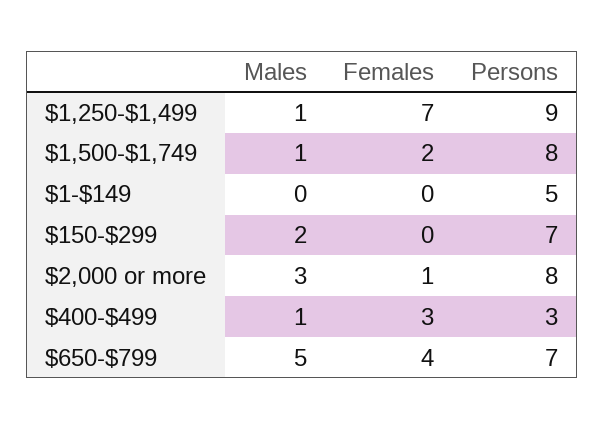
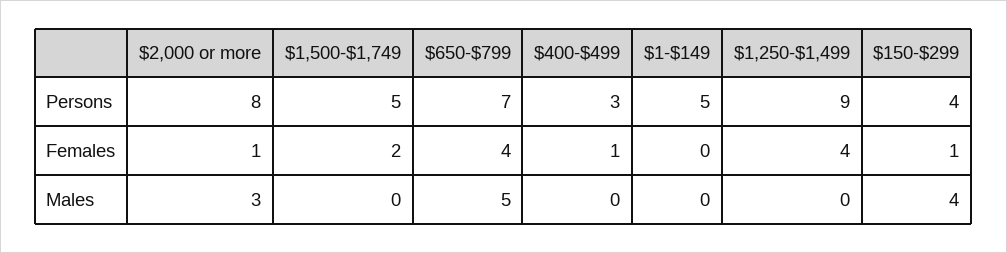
Males, $1,250-$1,499: 1 -> 0
Females, $1,250-$1,499: 7 -> 4
Males, $1,500-$1,749: 1 -> 0
Persons, $1,500-$1,749: 8 -> 5
Males, $150-$299: 2 -> 4
Females, $150-$299: 0 -> 1
Persons, $150-$299: 7 -> 4
Males, $400-$499: 1 -> 0
Females, $400-$499: 3 -> 1

